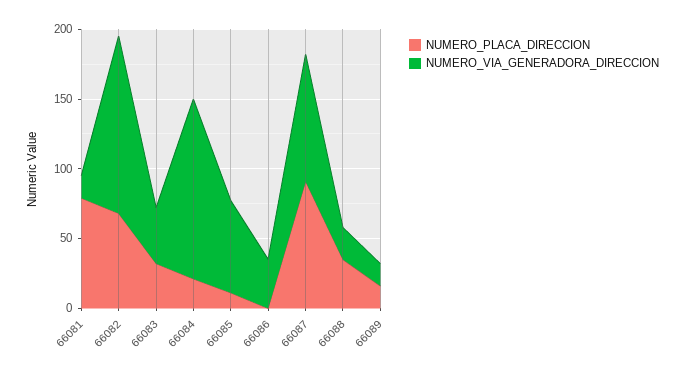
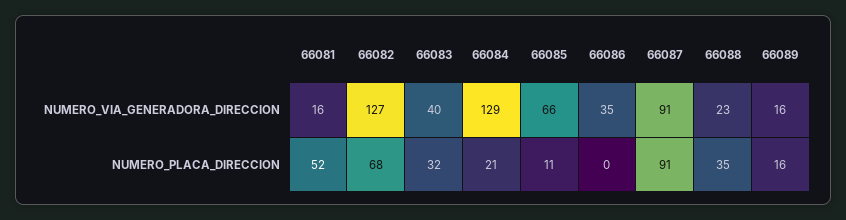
NUMERO_PLACA_DIRECCION, 66081: 80 -> 52

